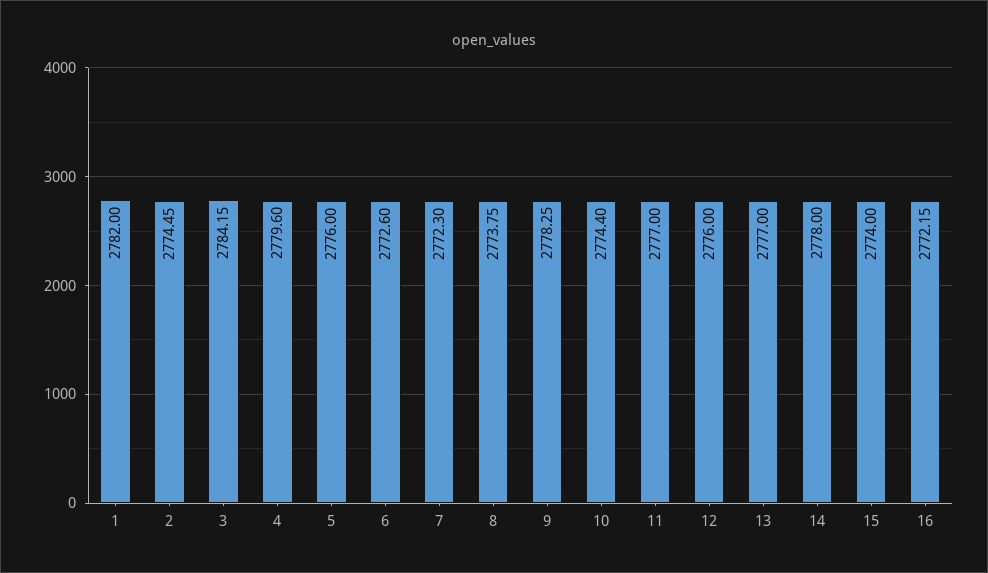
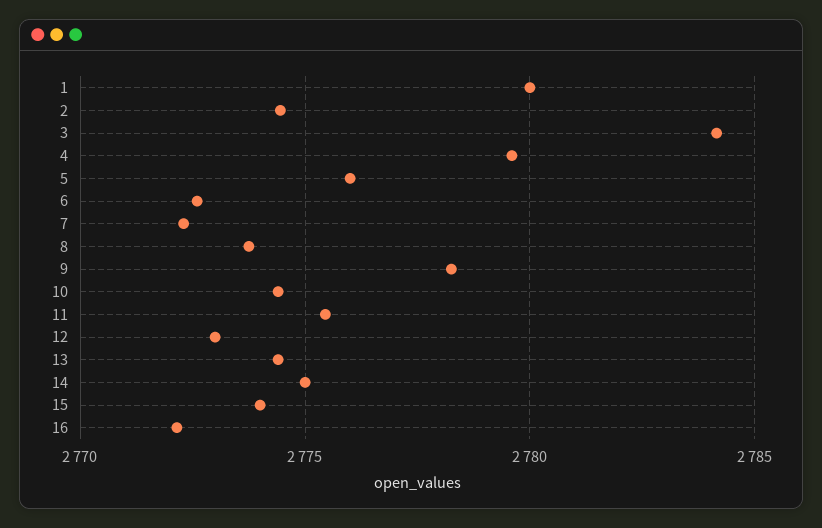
1: 2782 -> 2780
11: 2777 -> 2775.5
12: 2776 -> 2773
13: 2777 -> 2774.5
14: 2778 -> 2775

